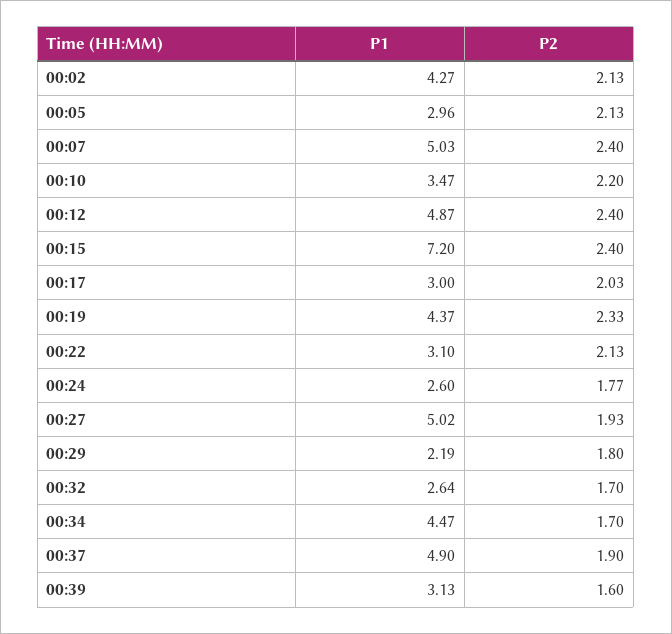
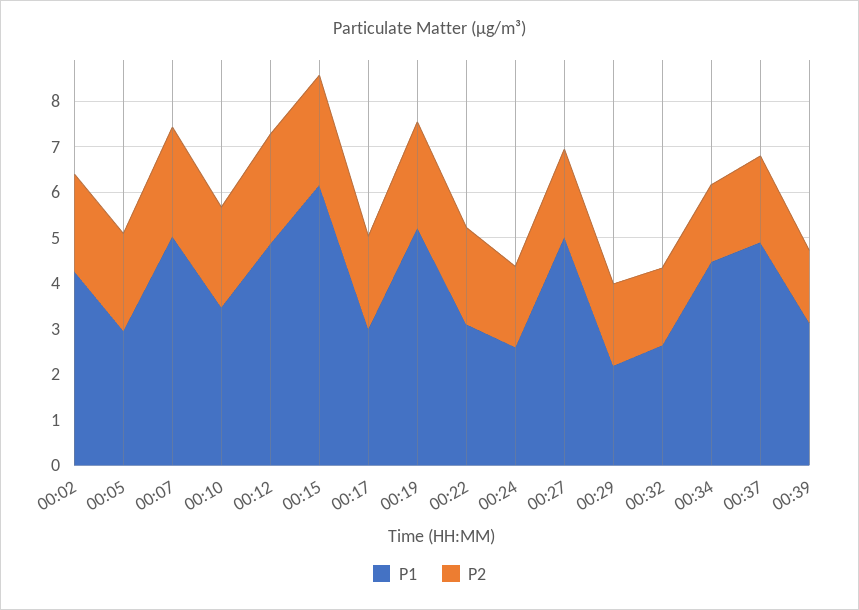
P1, 00:15: 7.2 -> 6.2
P1, 00:19: 4.37 -> 5.2

